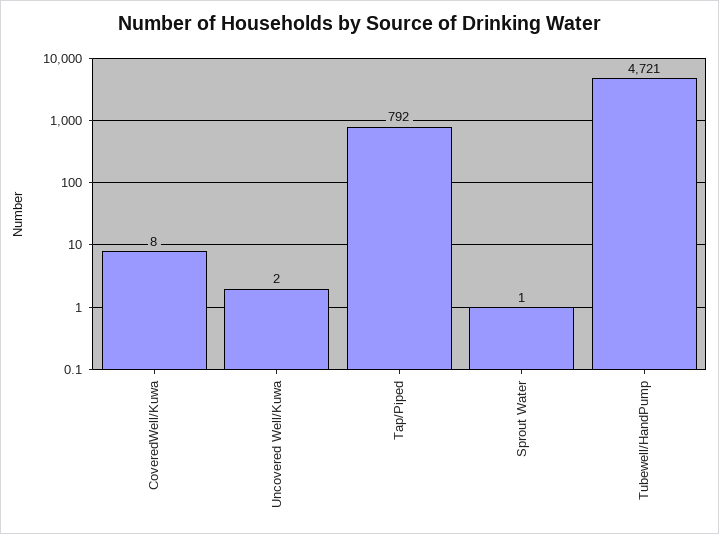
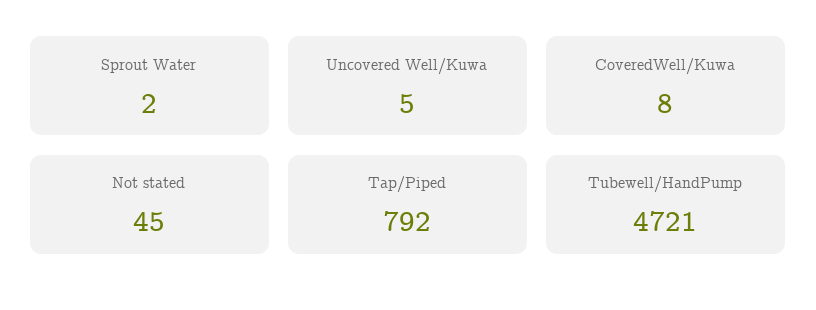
Uncovered Well/Kuwa: 2 -> 5
Sprout Water: 1 -> 2
Not stated: none -> 45

